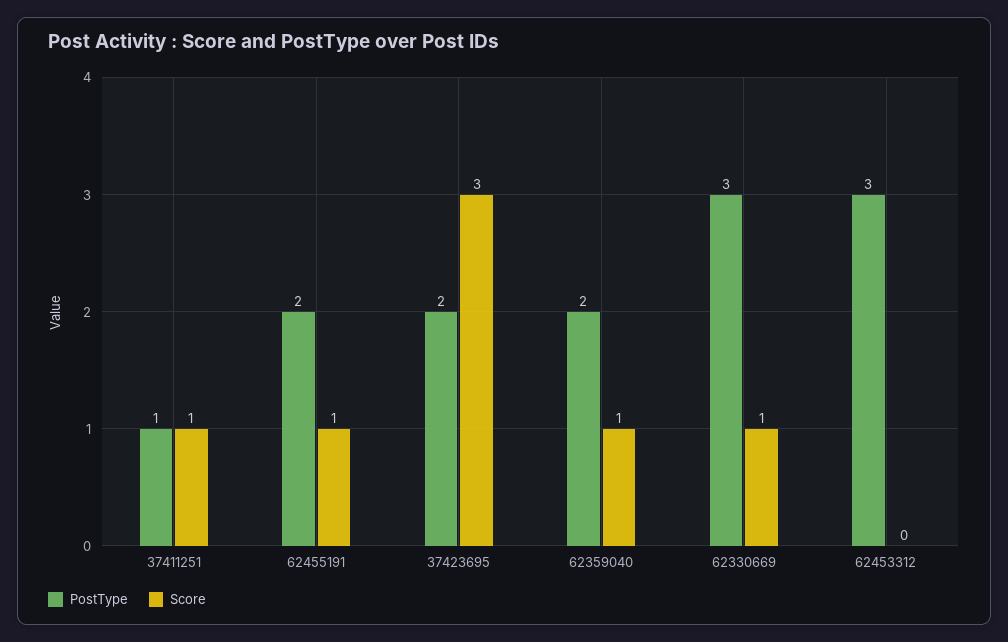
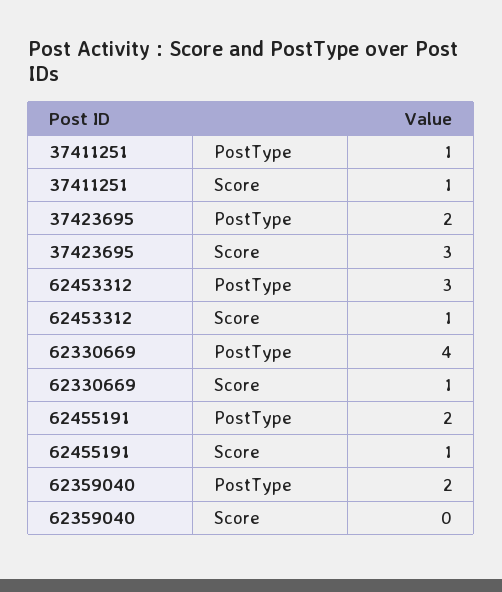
Score, 62359040: 1 -> 0
PostType, 62330669: 3 -> 4
Score, 62453312: 0 -> 1

